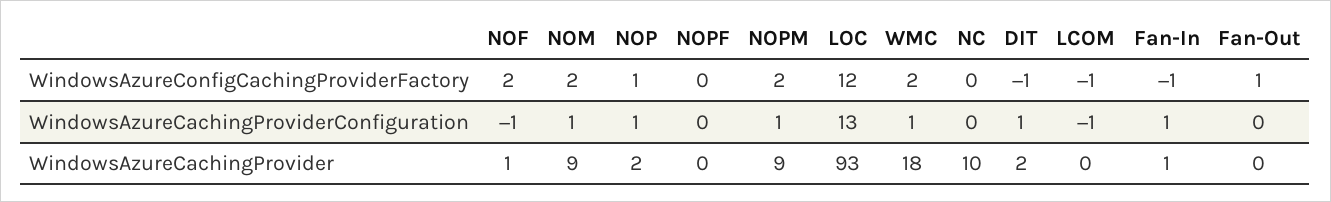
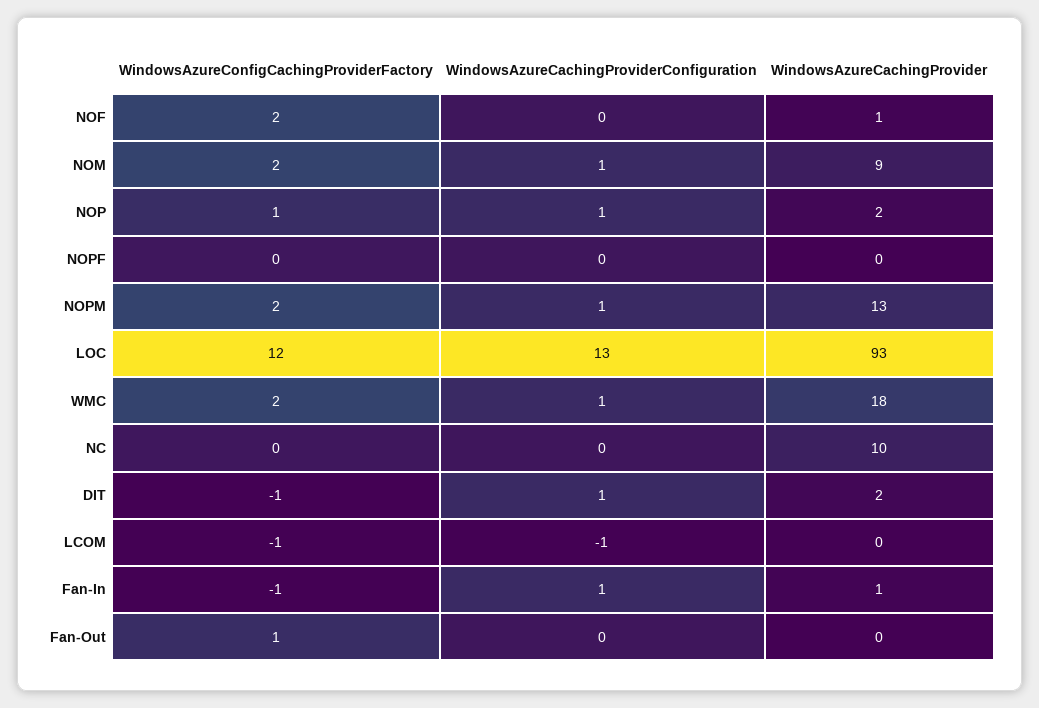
NOF, WindowsAzureCachingProviderConfiguration: -1 -> 0
NOPM, WindowsAzureCachingProvider: 9 -> 13

